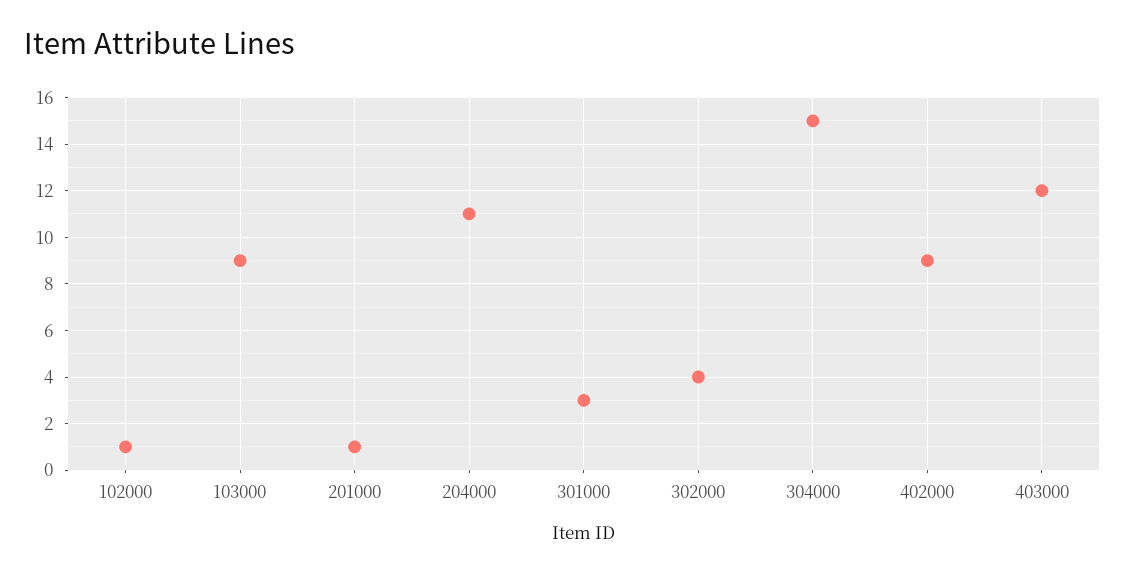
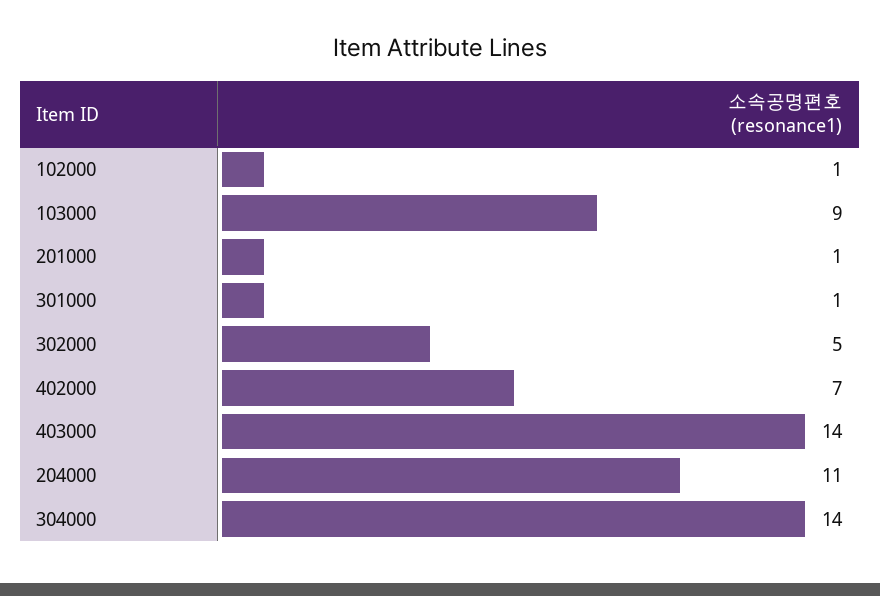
301000: 3 -> 1
302000: 4 -> 5
304000: 15 -> 14
402000: 9 -> 7
403000: 12 -> 14

